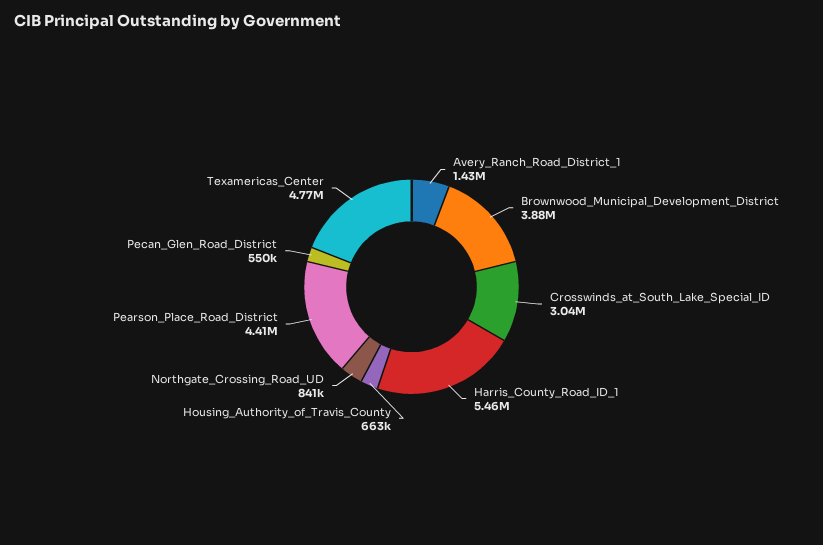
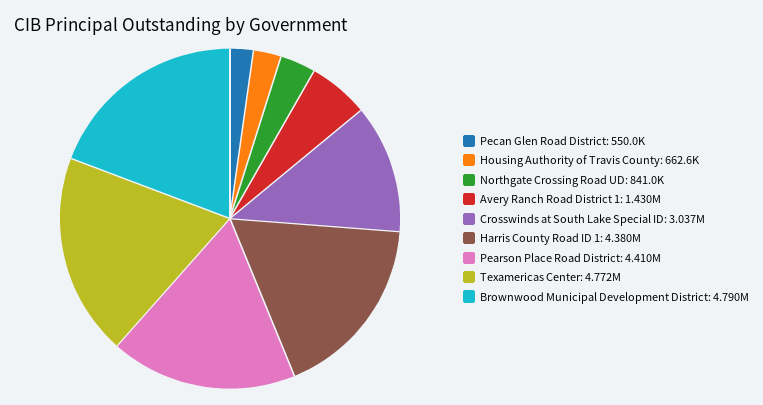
Brownwood_Municipal_Development_District: 3880000 -> 4790000
Harris_County_Road_ID_1: 5460000 -> 4380000

